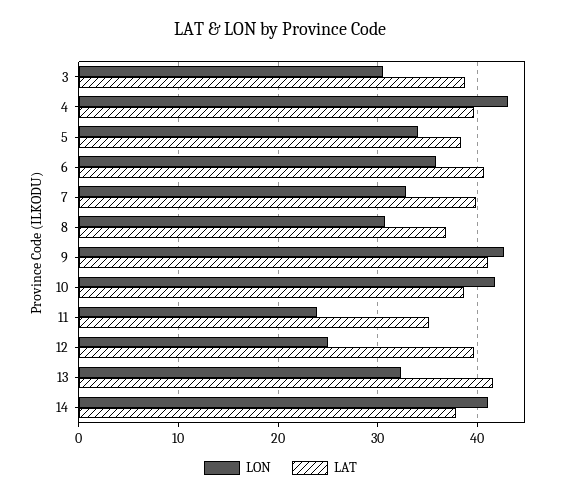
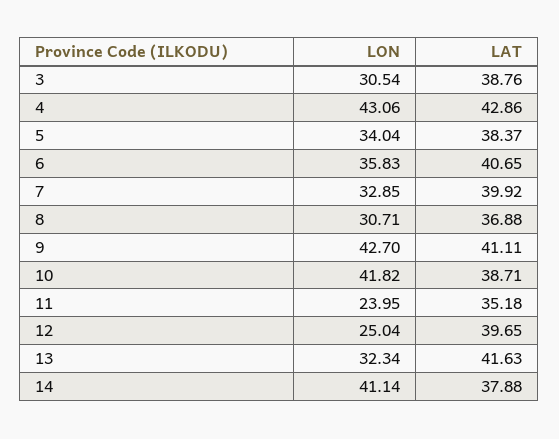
LAT, 4: 40 -> 42.86

